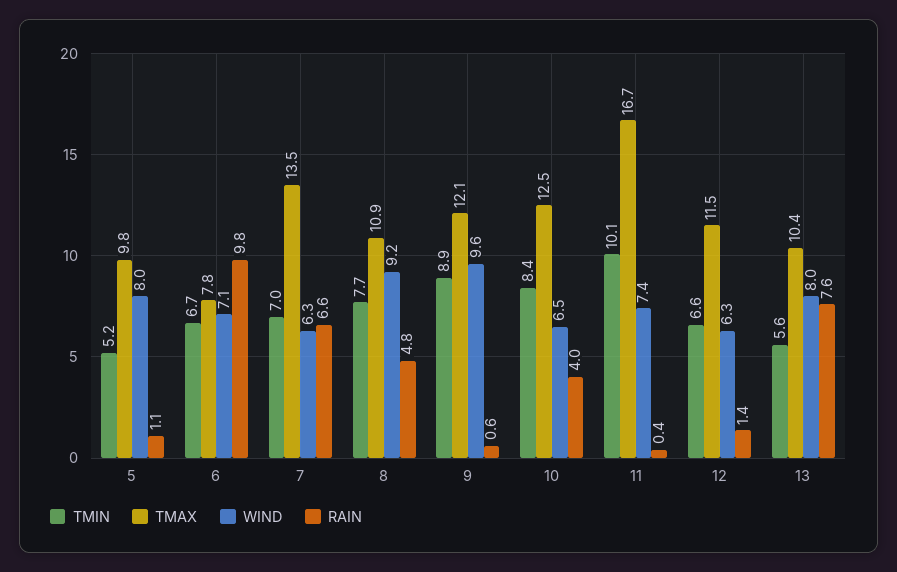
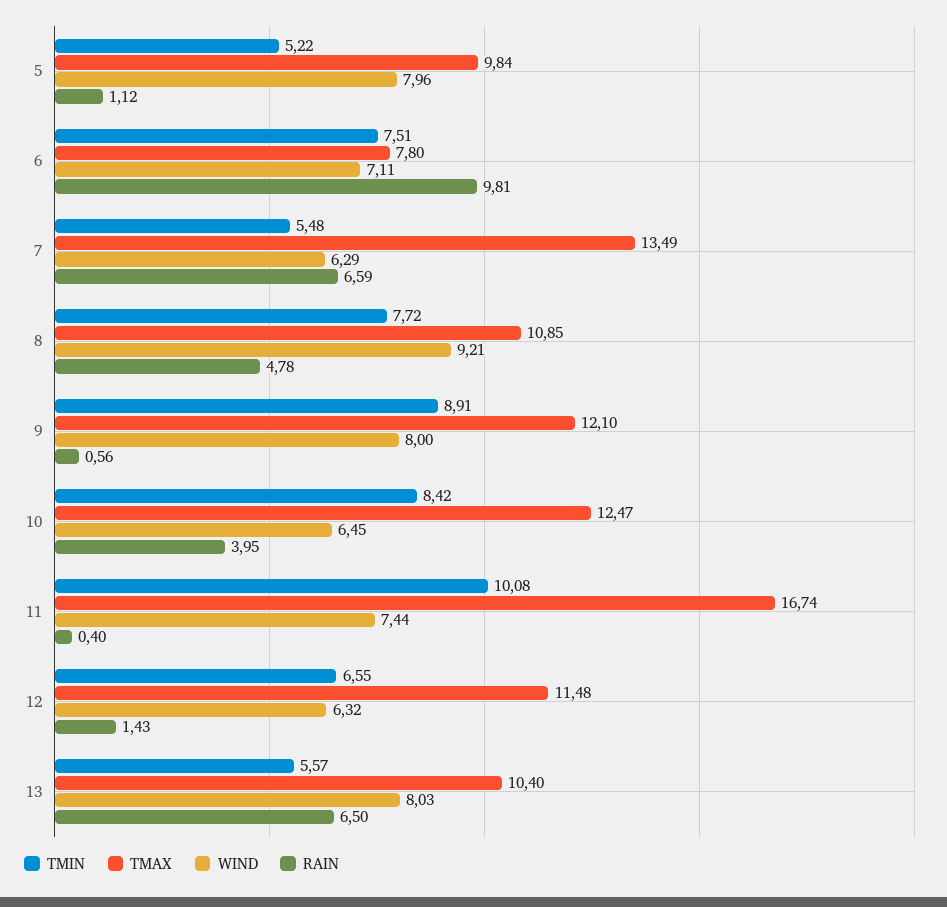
TMIN, 6: 6.7 -> 7.51
TMIN, 7: 7 -> 5.48
WIND, 9: 9.6 -> 8
RAIN, 13: 7.6 -> 6.5

